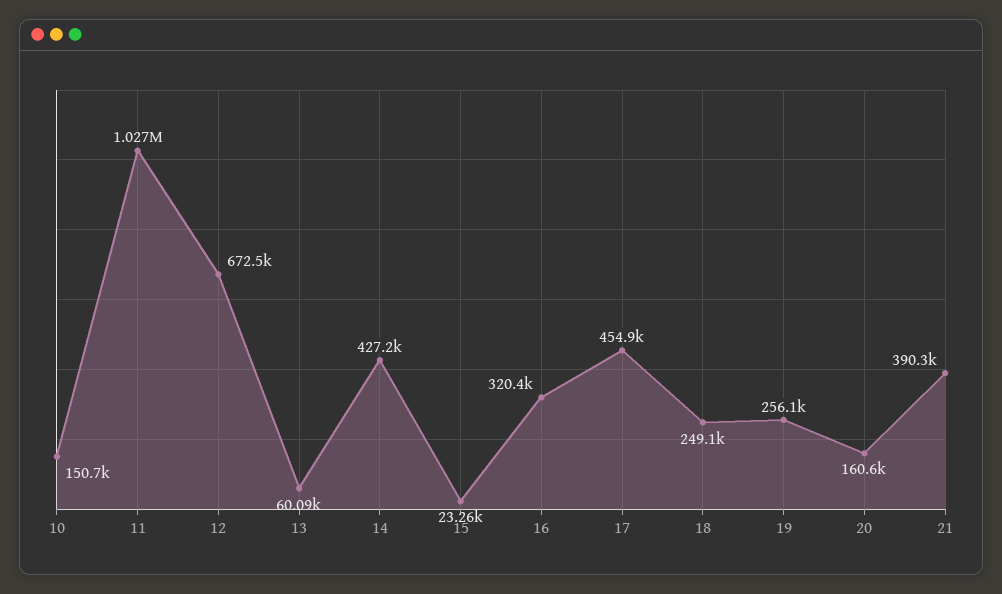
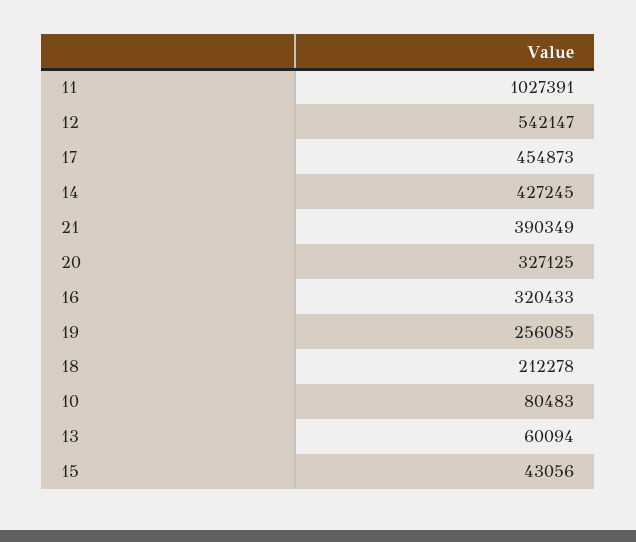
10: 150700 -> 80483
12: 672500 -> 542147
15: 23260 -> 43056
18: 249100 -> 212278
20: 160600 -> 327125

